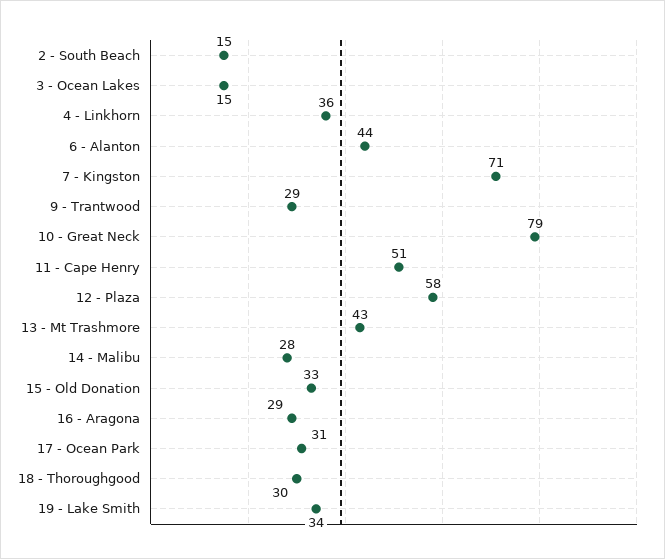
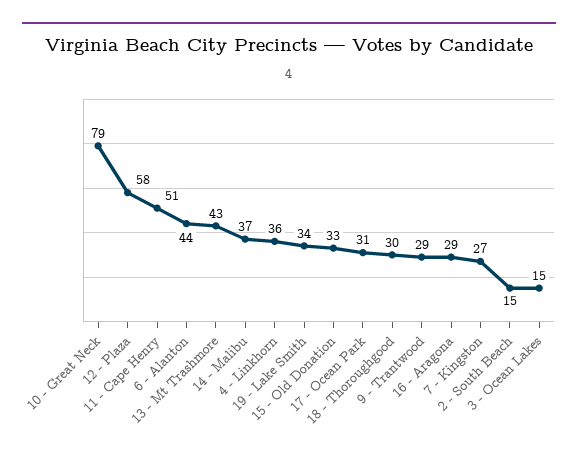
7 - Kingston: 71 -> 27
14 - Malibu: 28 -> 37

